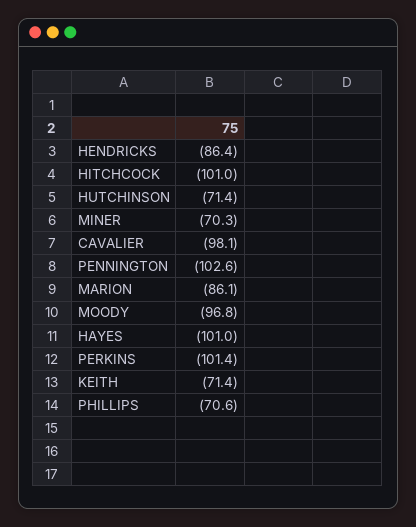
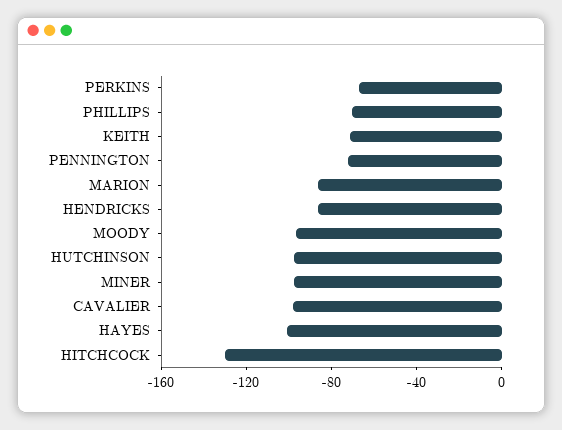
HITCHCOCK: -101 -> -130
HUTCHINSON: -71.4 -> -100
MINER: -70.3 -> -100
PENNINGTON: -102.6 -> -70
PERKINS: -101.4 -> -70

